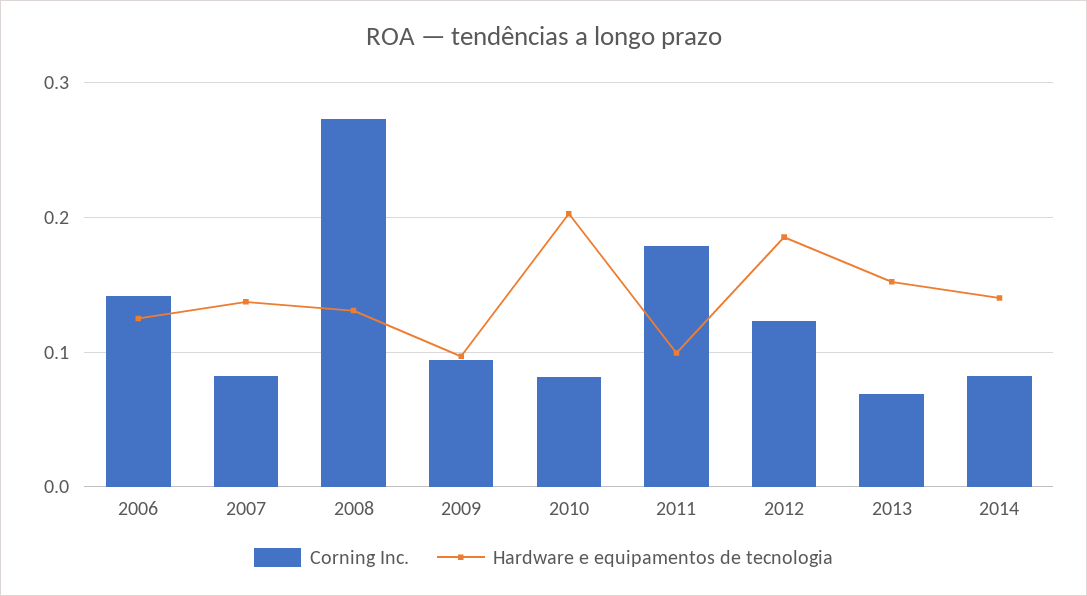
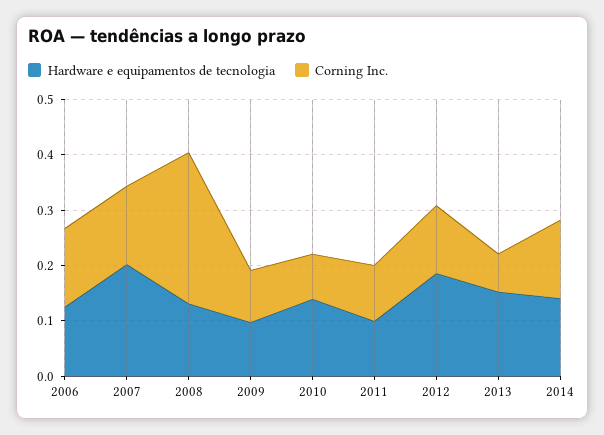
Corning Inc., 2007: 0.08 -> 0.14
Hardware e equipamentos de tecnologia, 2007: 0.14 -> 0.2
Hardware e equipamentos de tecnologia, 2010: 0.2 -> 0.14
Corning Inc., 2011: 0.18 -> 0.1
Corning Inc., 2014: 0.08 -> 0.14

